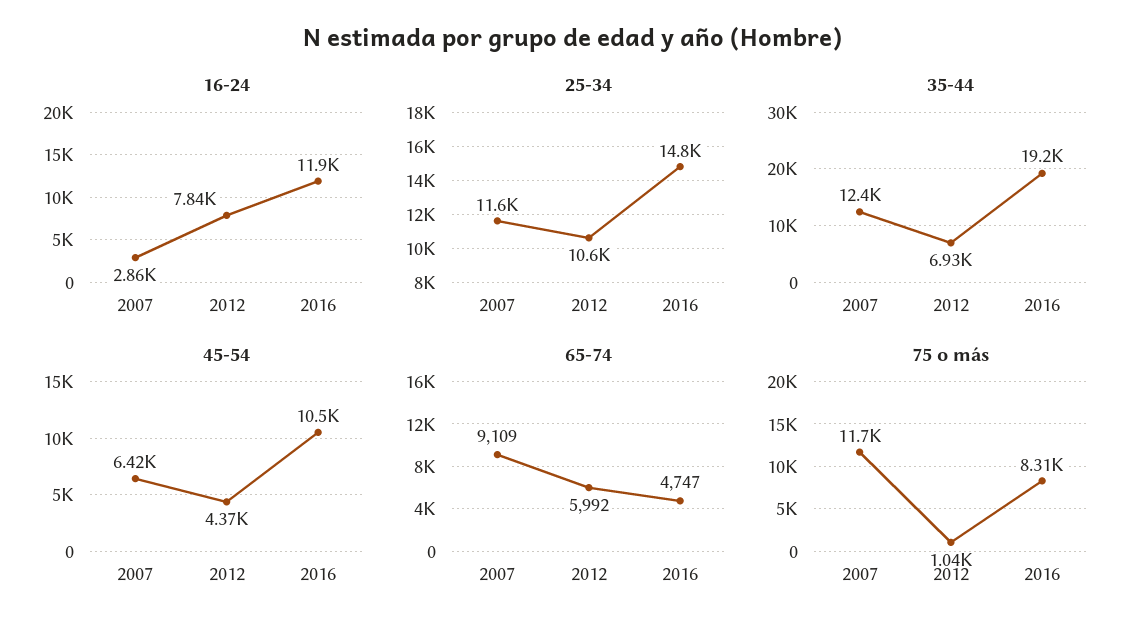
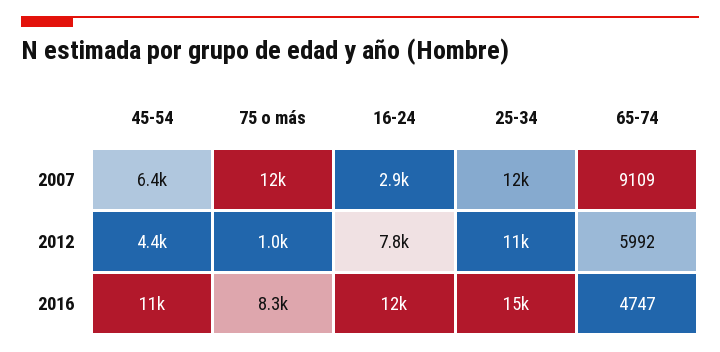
35-44, 2007: 12400 -> none
35-44, 2012: 6930 -> none
35-44, 2016: 19200 -> none

